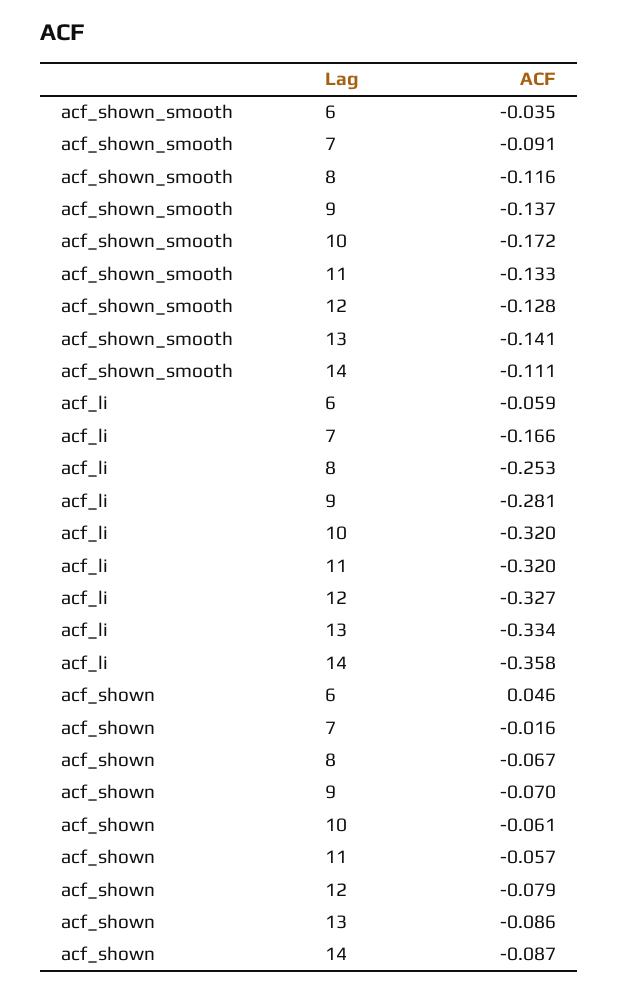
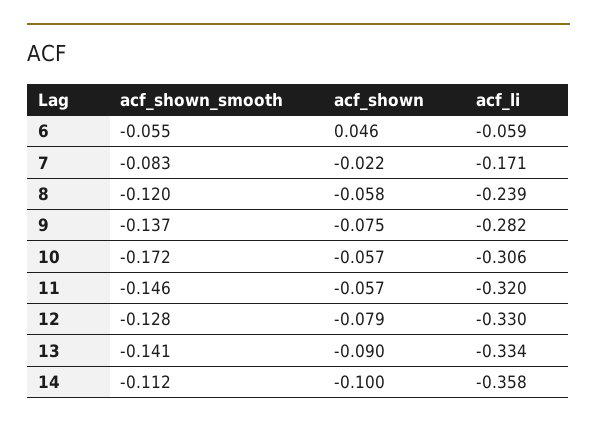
acf_shown_smooth, 6: -0.035 -> -0.055
acf_shown_smooth, 7: -0.091 -> -0.083
acf_shown_smooth, 8: -0.116 -> -0.12
acf_shown_smooth, 11: -0.133 -> -0.146
acf_shown_smooth, 14: -0.111 -> -0.112
acf_li, 7: -0.166 -> -0.171
acf_li, 8: -0.253 -> -0.239
acf_li, 9: -0.281 -> -0.282
acf_li, 10: -0.32 -> -0.306
acf_li, 12: -0.327 -> -0.33
acf_shown, 7: -0.016 -> -0.022
acf_shown, 8: -0.067 -> -0.058
acf_shown, 9: -0.07 -> -0.075
acf_shown, 10: -0.061 -> -0.057
acf_shown, 13: -0.086 -> -0.09
acf_shown, 14: -0.087 -> -0.1

